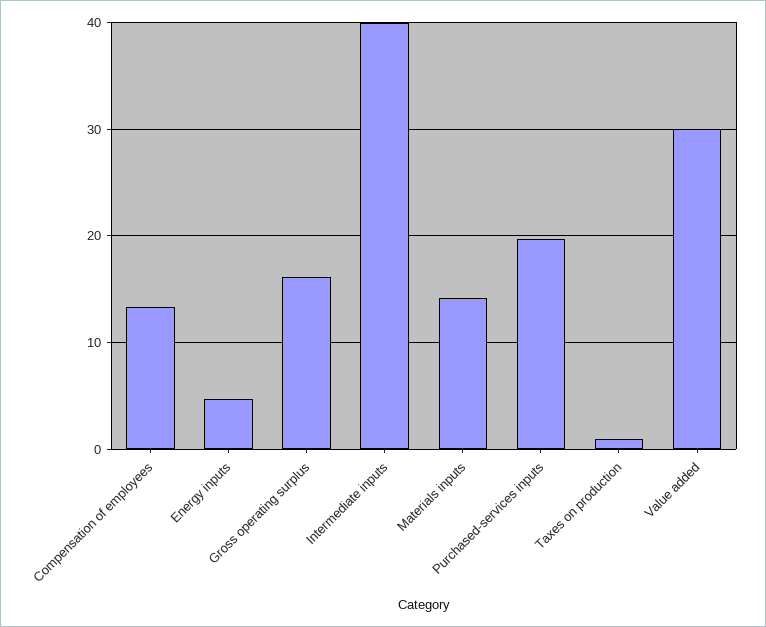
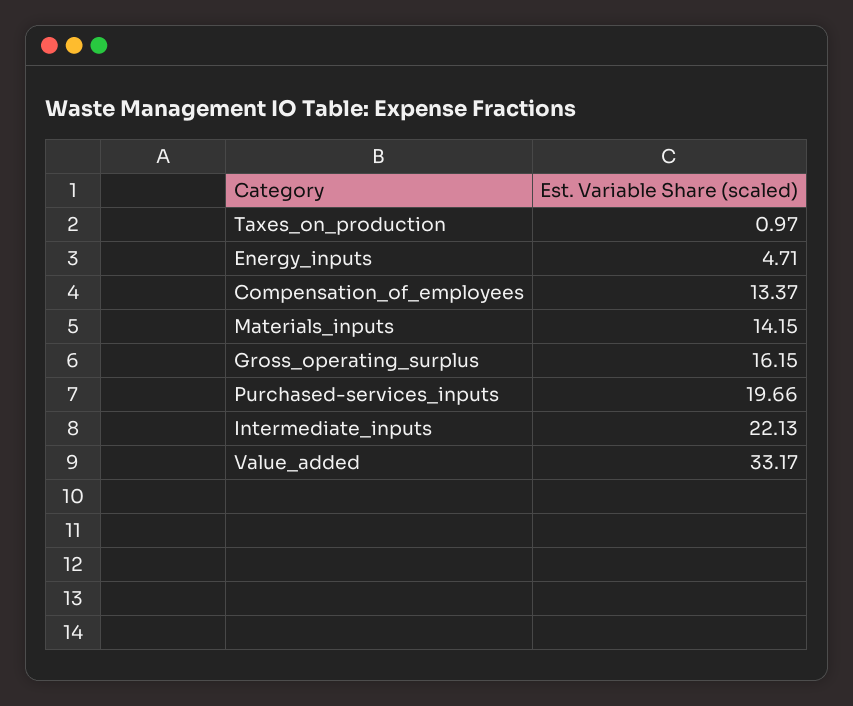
Intermediate inputs: 40 -> 22.13
Value added: 30 -> 33.17

